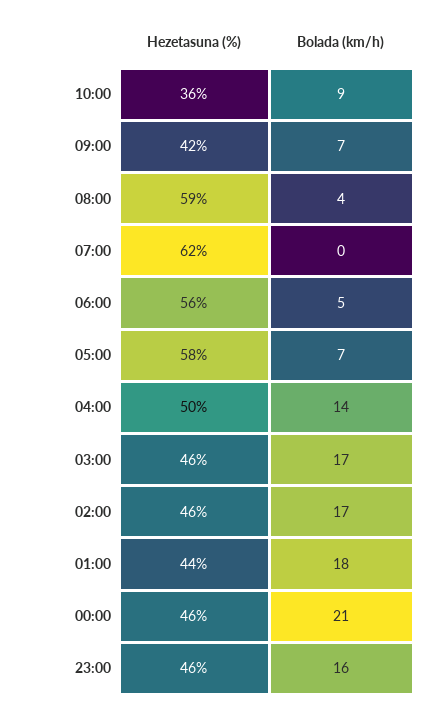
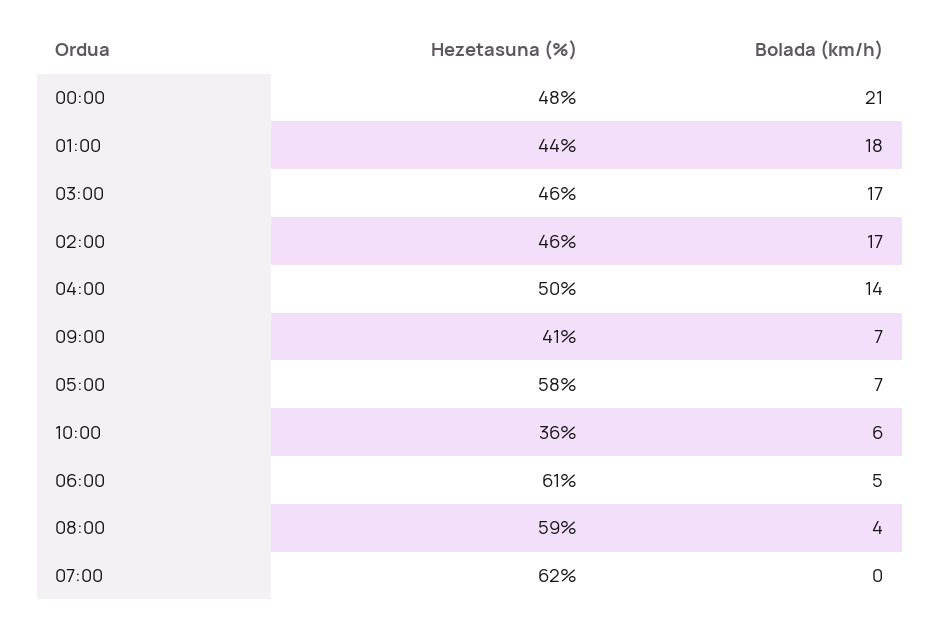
Bolada (km/h), 10:00: 9 -> 6
Hezetasuna (%), 09:00: 42 -> 41
Hezetasuna (%), 06:00: 56 -> 61
Hezetasuna (%), 00:00: 46 -> 48
Hezetasuna (%), 23:00: 46 -> none
Bolada (km/h), 23:00: 16 -> none

